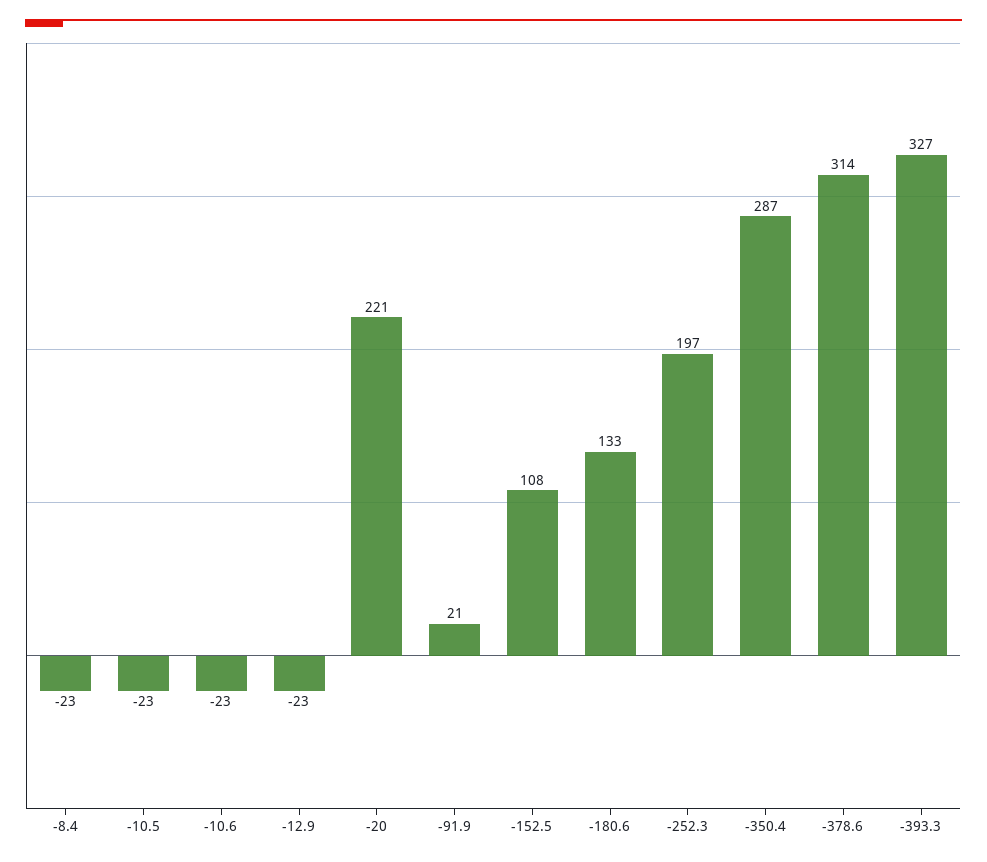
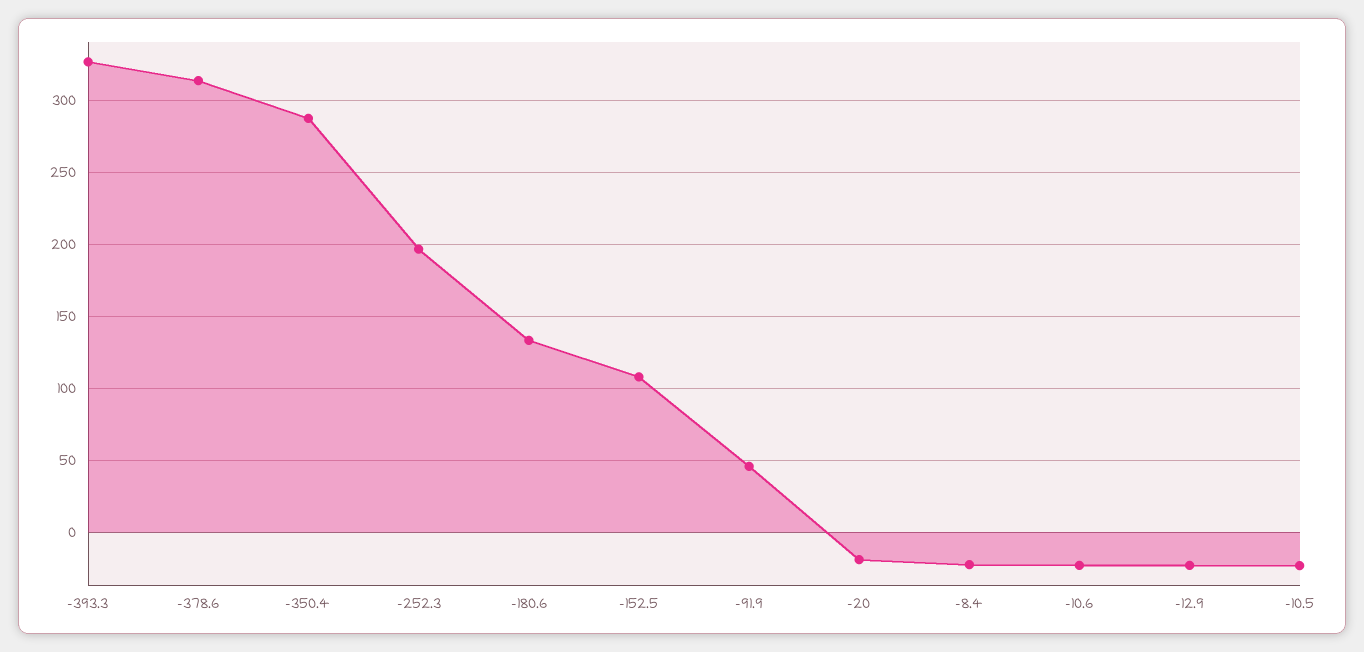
-20: 221 -> -20
-91.9: 21 -> 45

